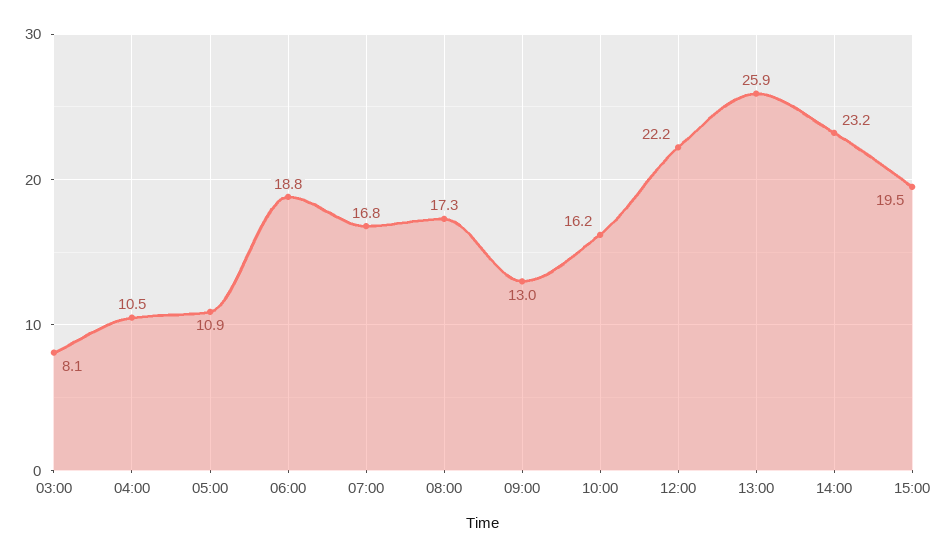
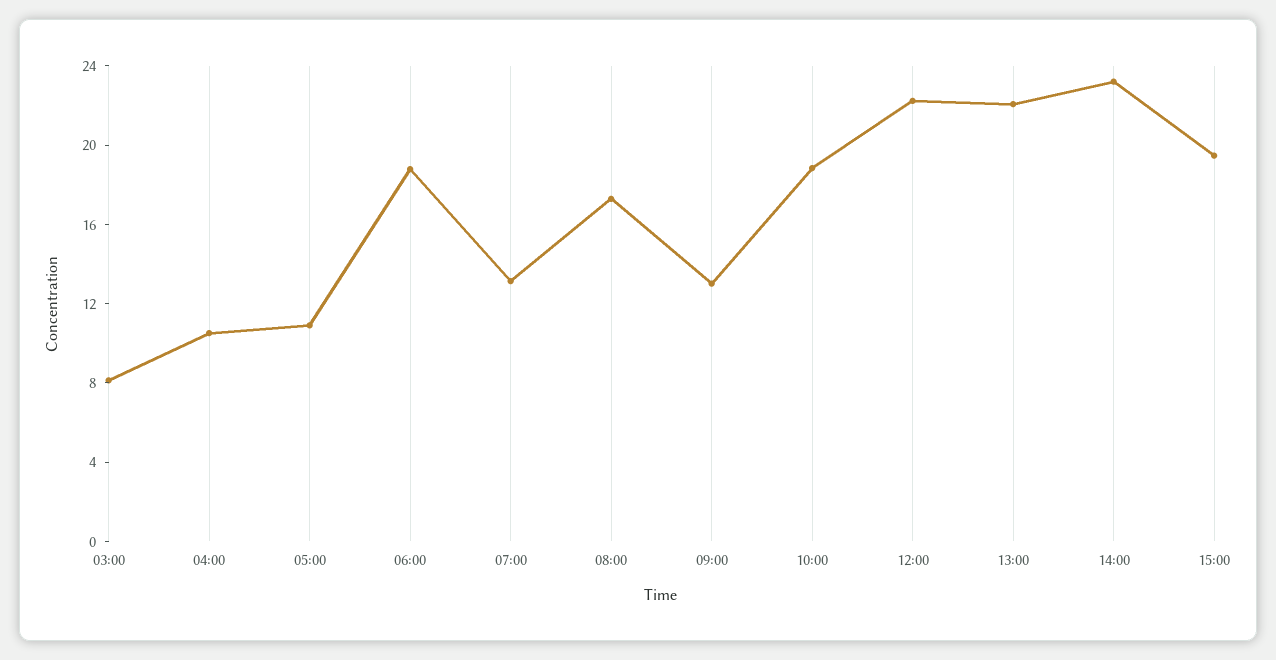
07:00: 16.8 -> 13
10:00: 16.2 -> 19
13:00: 25.9 -> 22

